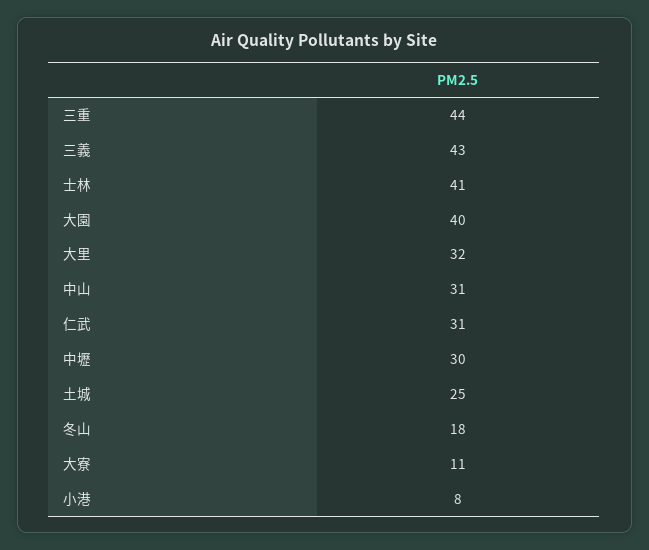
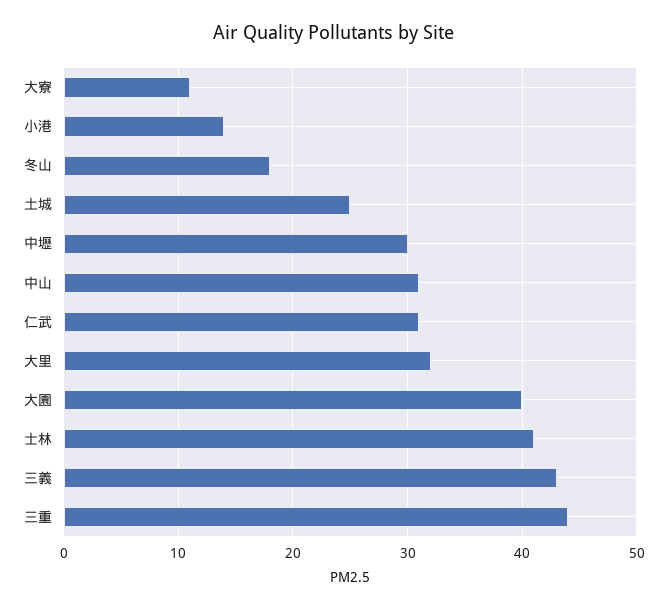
小港: 8 -> 14

